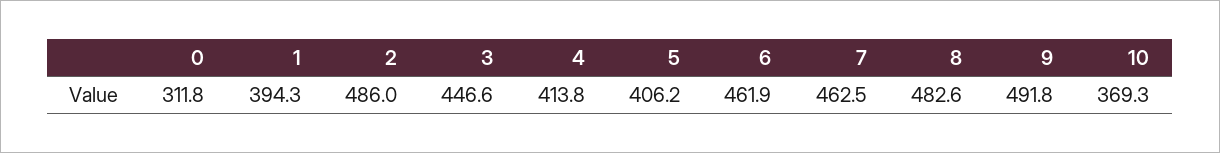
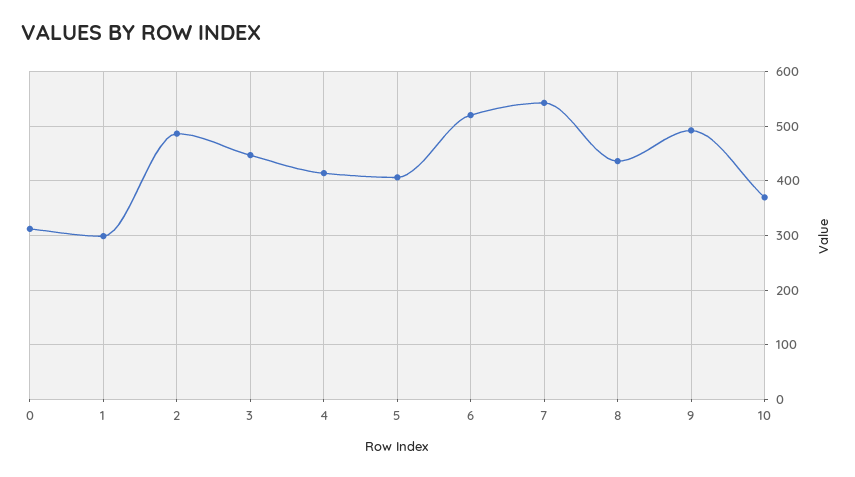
1: 394.3 -> 300
6: 461.9 -> 520
7: 462.5 -> 540
8: 482.6 -> 440

